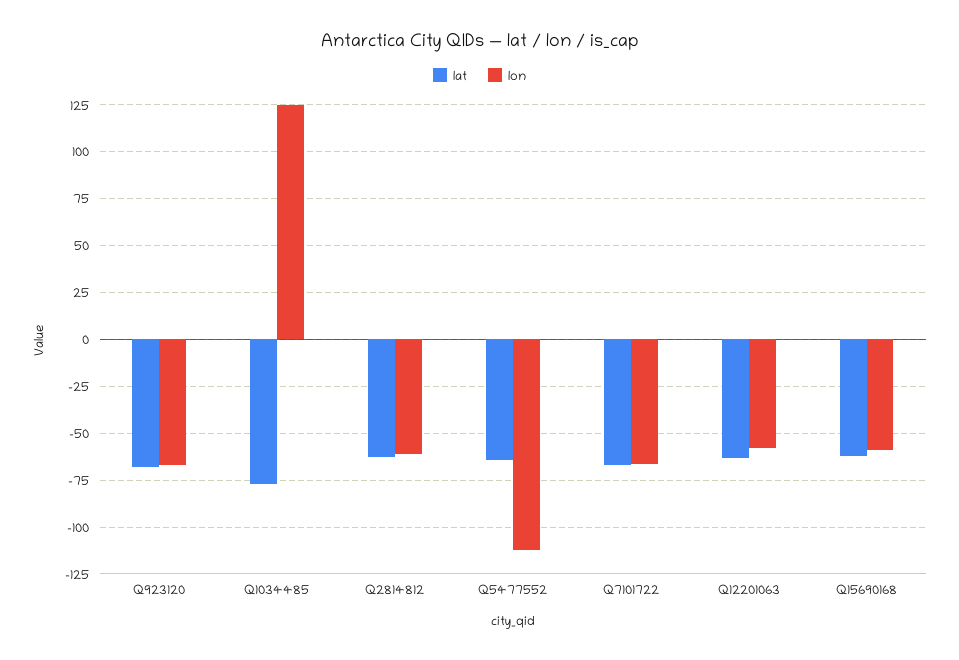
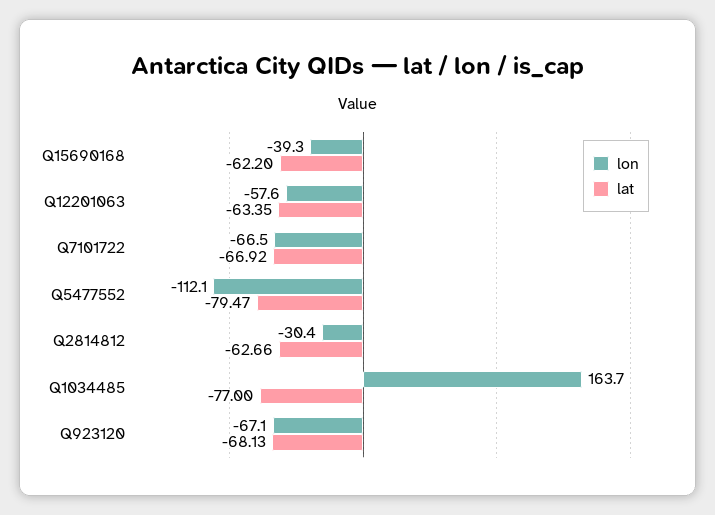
lon, Q1034485: 125 -> 163.7
lon, Q2814812: -60 -> -30.4
lat, Q5477552: -65 -> -79.47
lon, Q15690168: -60 -> -39.3

